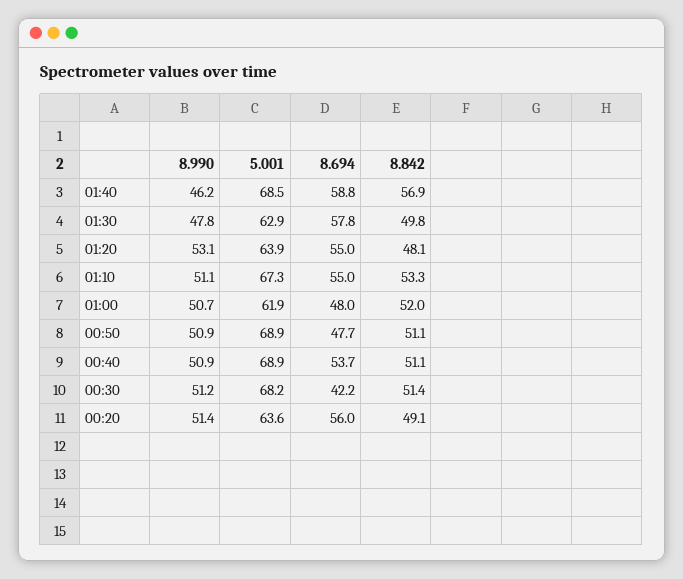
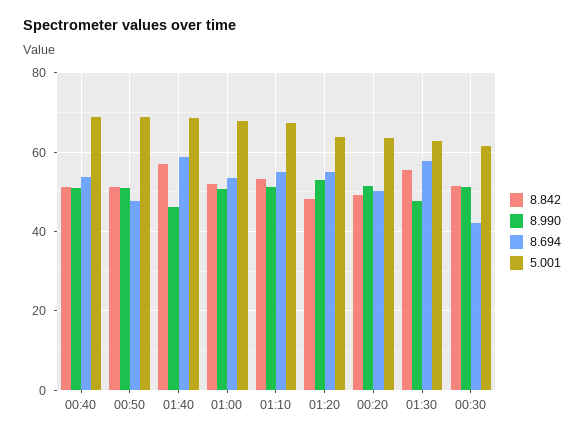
8.842, 01:30: 49.8 -> 56
5.001, 01:00: 61.9 -> 68
8.694, 01:00: 48 -> 54
5.001, 00:30: 68.2 -> 62
8.694, 00:20: 56 -> 50

